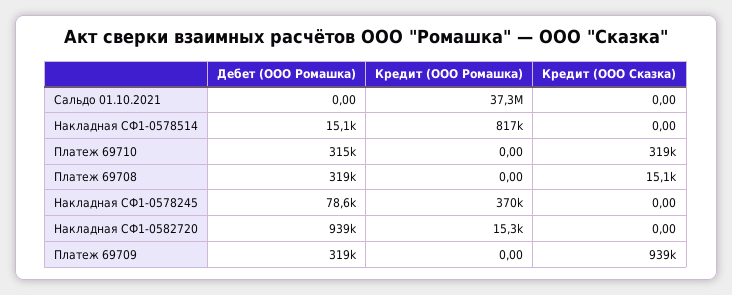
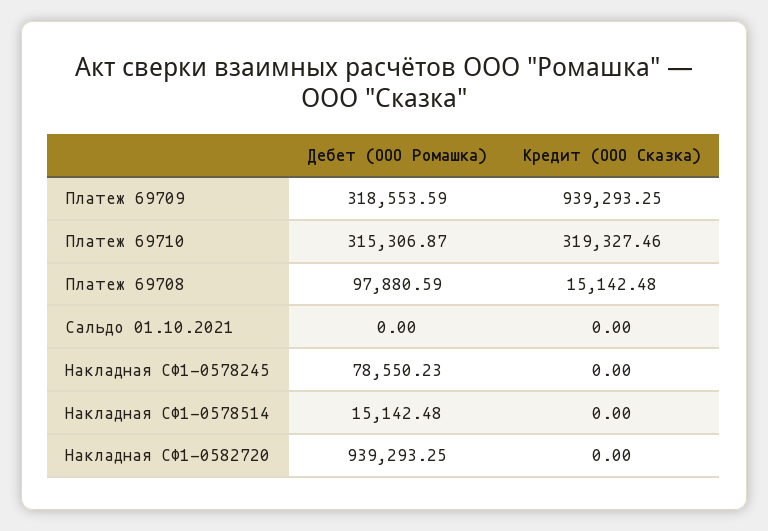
Кредит (ООО Ромашка), Сальдо 01.10.2021: 37300000 -> none
Кредит (ООО Ромашка), Накладная СФ1-0578514: 817000 -> none
Кредит (ООО Ромашка), Платеж 69710: 0 -> none
Дебет (ООО Ромашка), Платеж 69708: 319000 -> 97880.59
Кредит (ООО Ромашка), Платеж 69708: 0 -> none
Кредит (ООО Ромашка), Накладная СФ1-0578245: 370000 -> none
Кредит (ООО Ромашка), Накладная СФ1-0582720: 15300 -> none
Кредит (ООО Ромашка), Платеж 69709: 0 -> none

